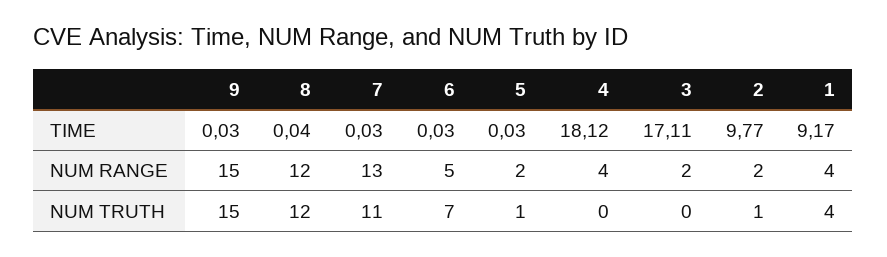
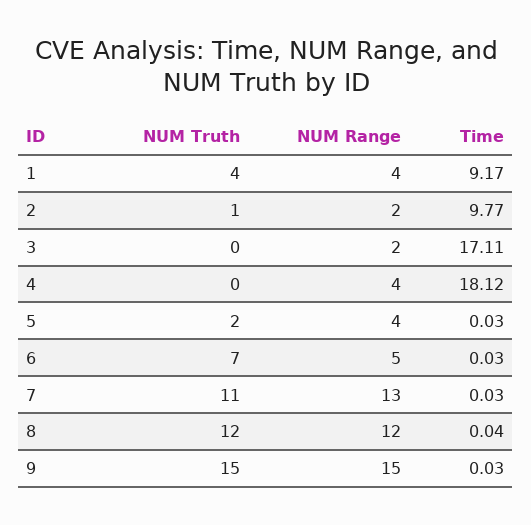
5, NUM RANGE: 2 -> 4
5, NUM TRUTH: 1 -> 2

